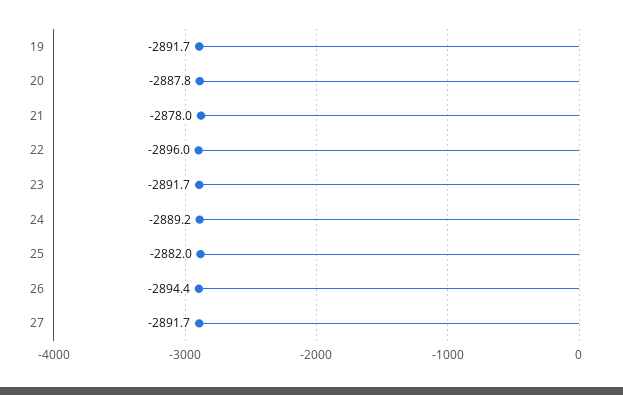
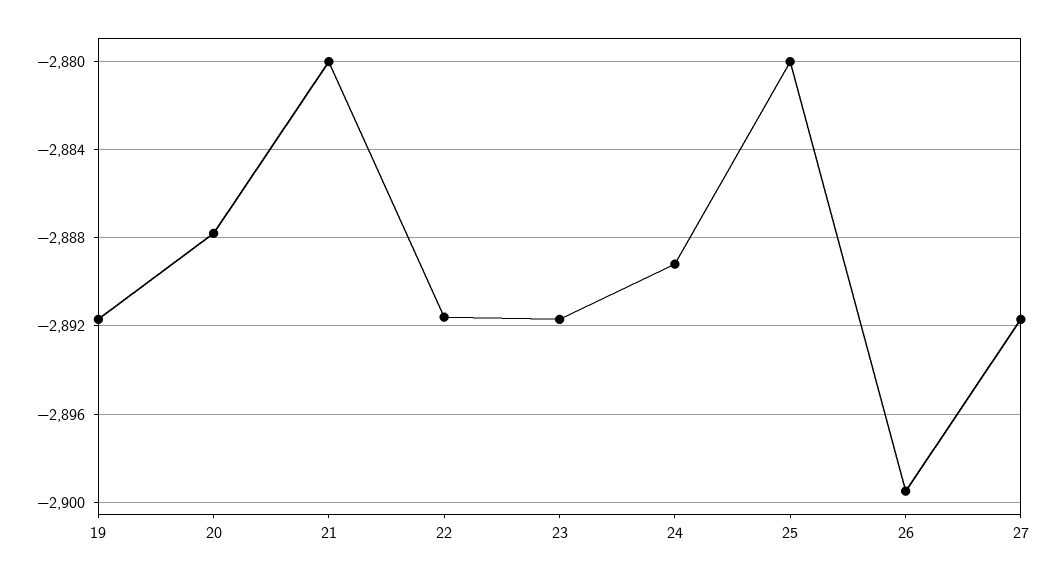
21: -2878 -> -2880
22: -2896 -> -2891.5
25: -2882 -> -2880
26: -2894.4 -> -2899.5

